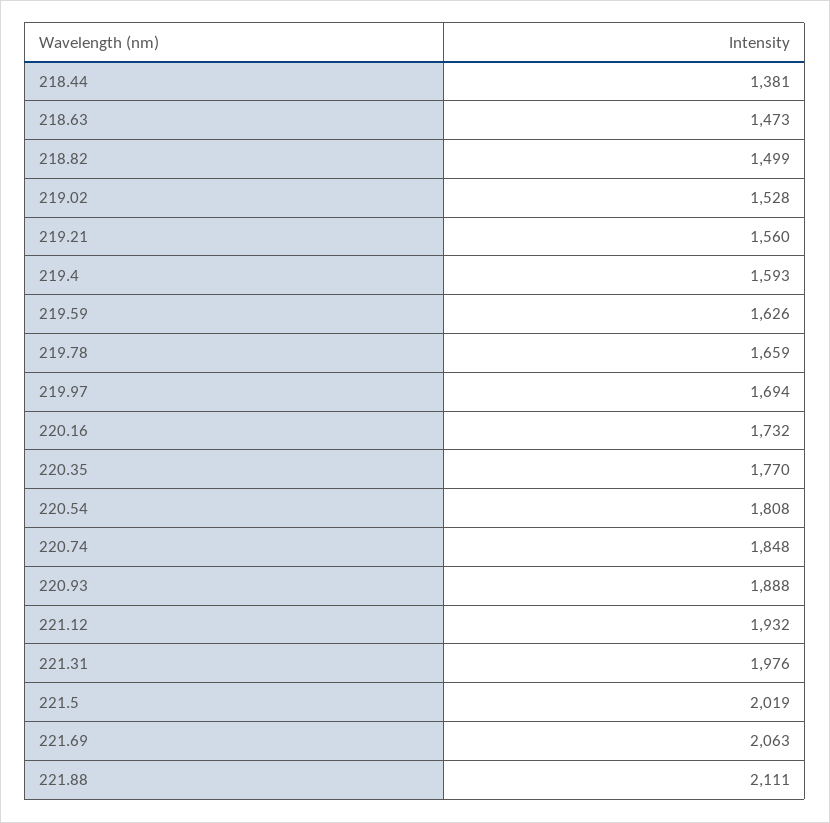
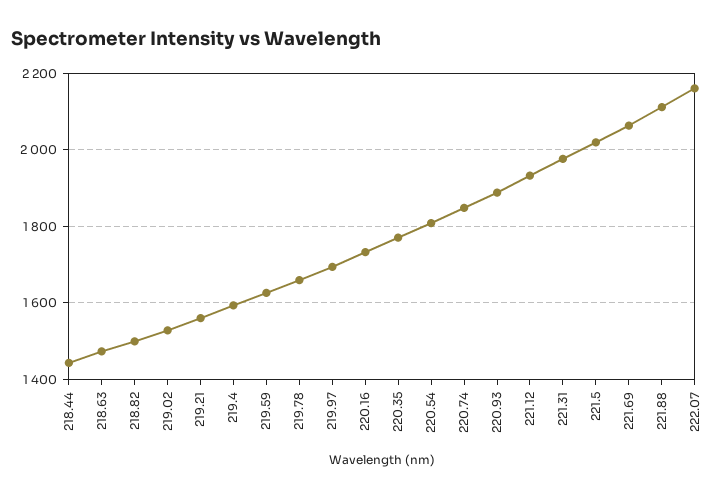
218.44: 1381 -> 1440
222.07: none -> 2160

